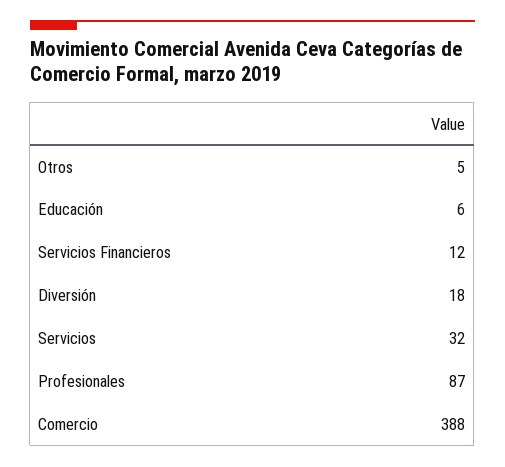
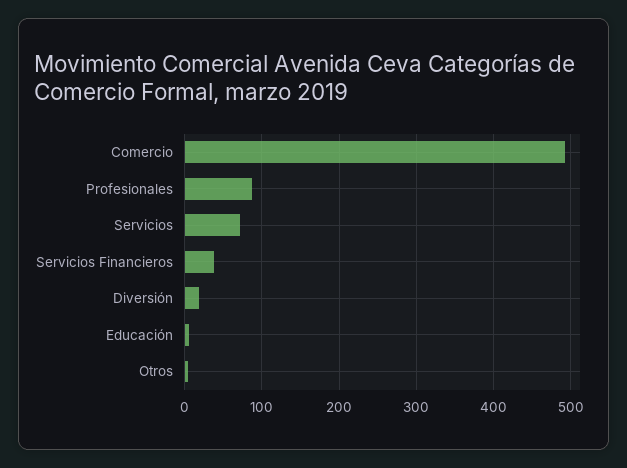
Servicios Financieros: 12 -> 40
Servicios: 32 -> 70
Comercio: 388 -> 490

